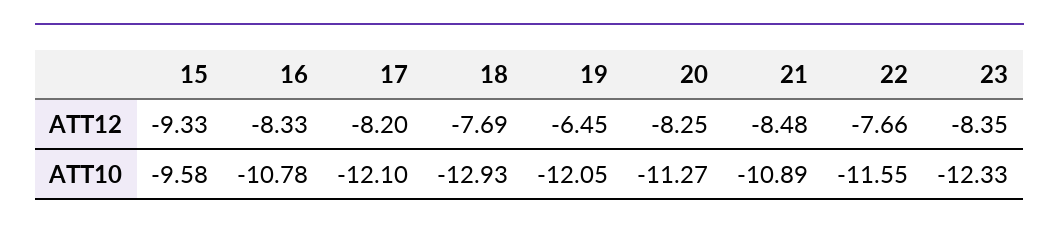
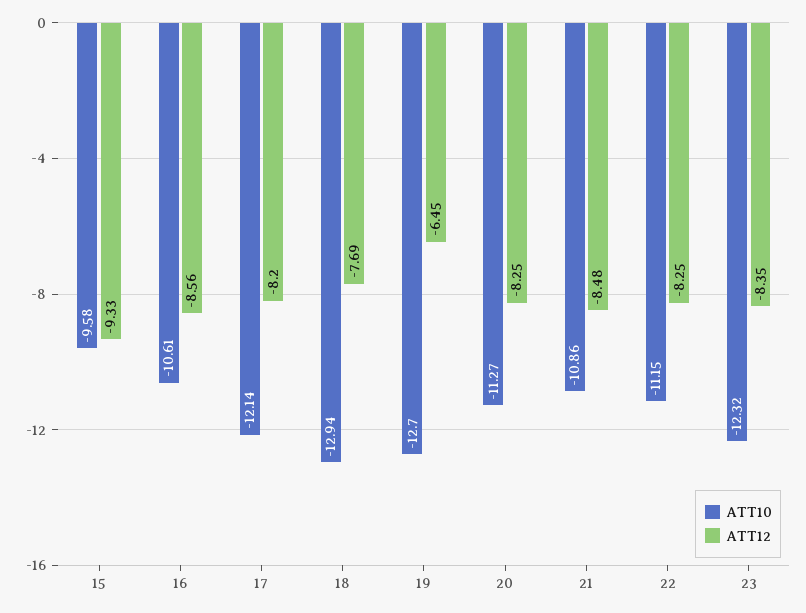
ATT12, 16: -8.33 -> -8.56
ATT12, 22: -7.66 -> -8.25
ATT10, 16: -10.78 -> -10.61
ATT10, 17: -12.1 -> -12.14
ATT10, 18: -12.93 -> -12.94
ATT10, 19: -12.05 -> -12.7
ATT10, 21: -10.89 -> -10.86
ATT10, 22: -11.55 -> -11.15
ATT10, 23: -12.33 -> -12.32

